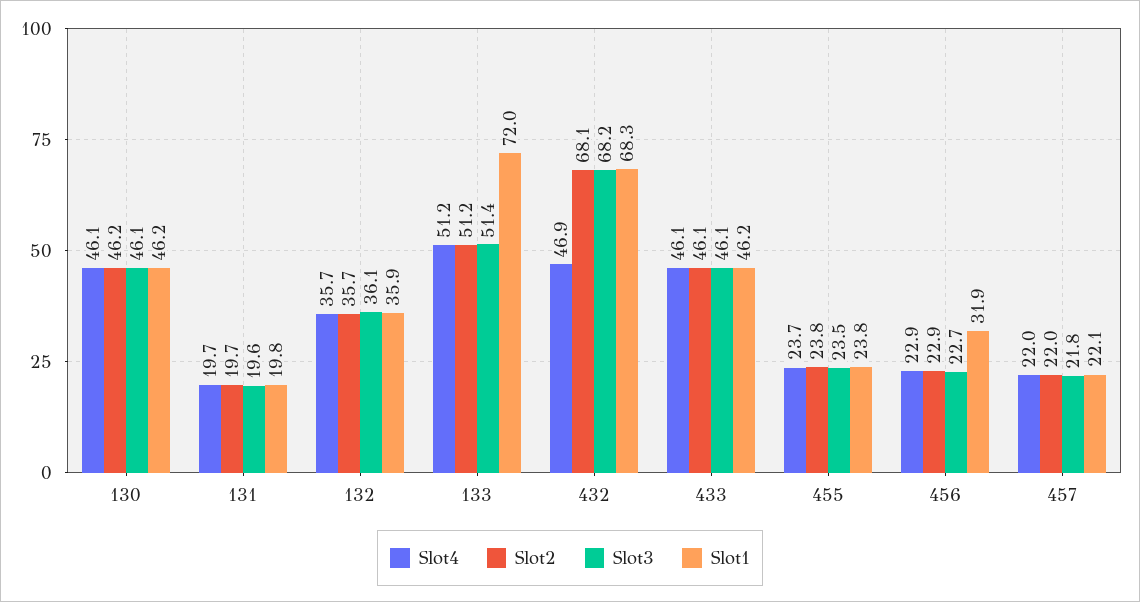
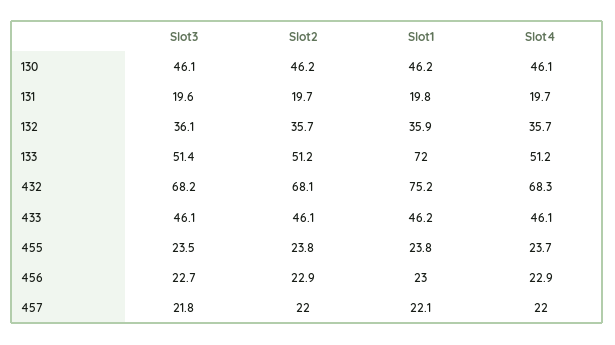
Slot4, 432: 46.9 -> 68.3
Slot1, 432: 68.3 -> 75.2
Slot1, 456: 31.9 -> 23

